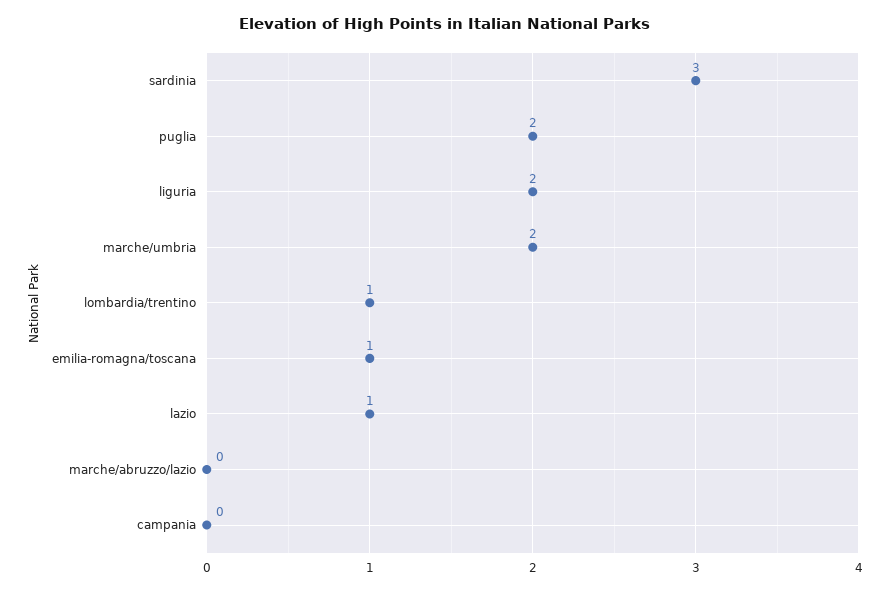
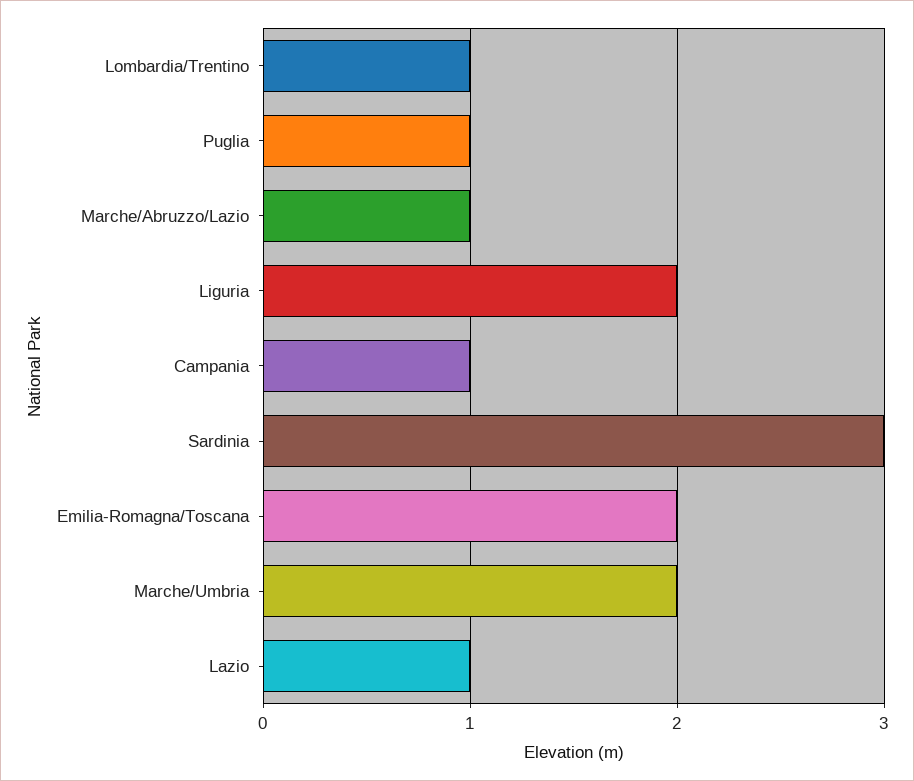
puglia: 2 -> 1
emilia-romagna/toscana: 1 -> 2
marche/abruzzo/lazio: 0 -> 1
campania: 0 -> 1

